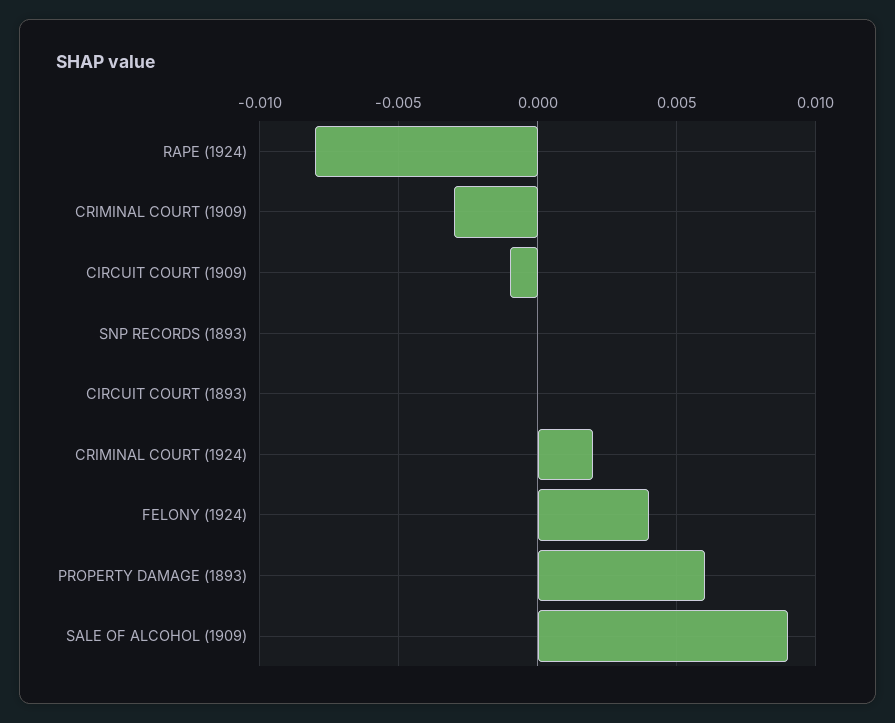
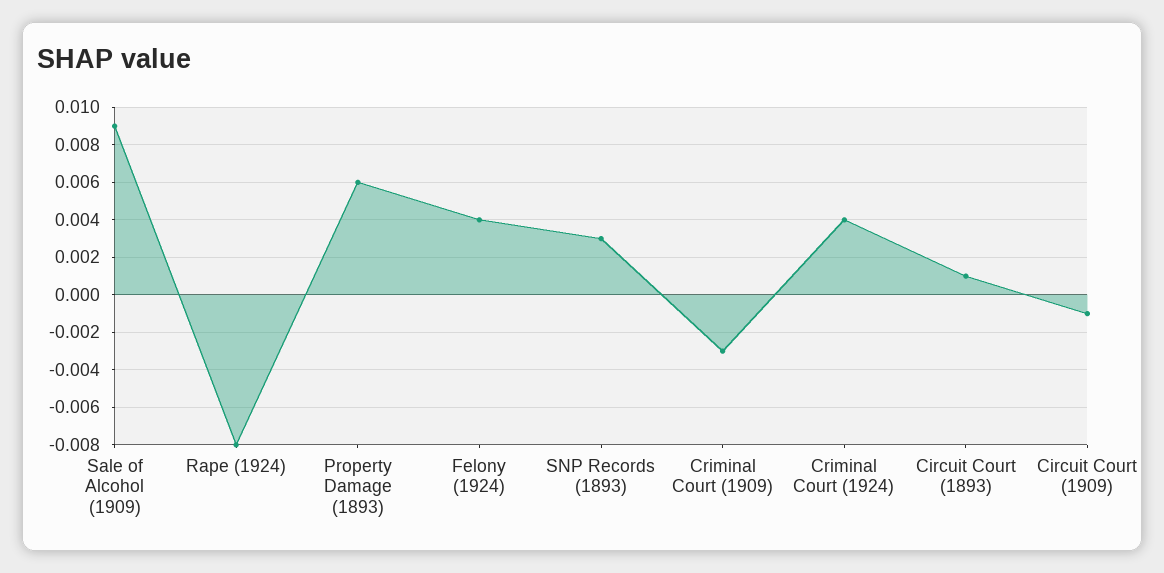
SNP RECORDS (1893): 0 -> 0.003
CIRCUIT COURT (1893): 0 -> 0.001
CRIMINAL COURT (1924): 0.002 -> 0.004

